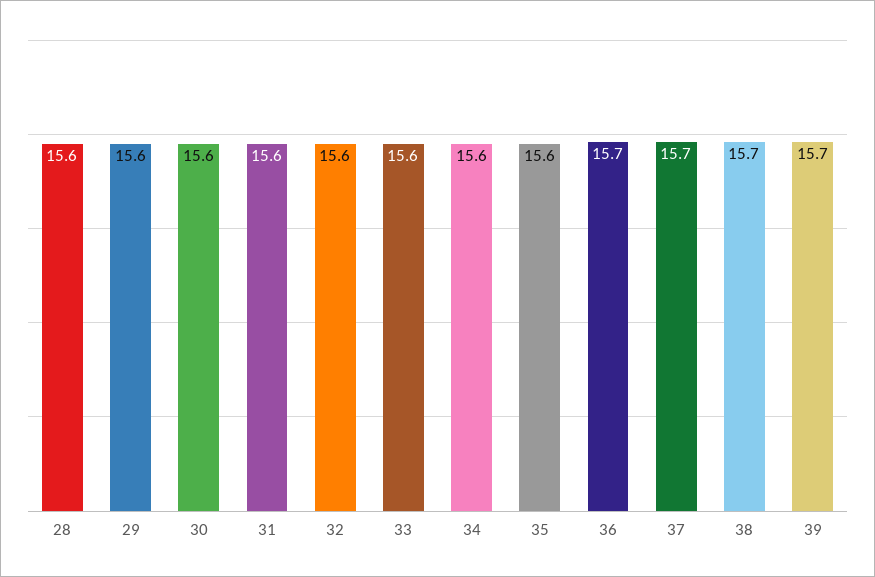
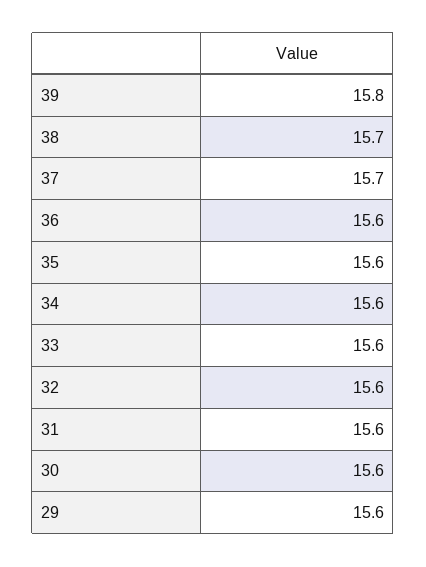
28: 15.6 -> none
36: 15.7 -> 15.6
39: 15.7 -> 15.8

